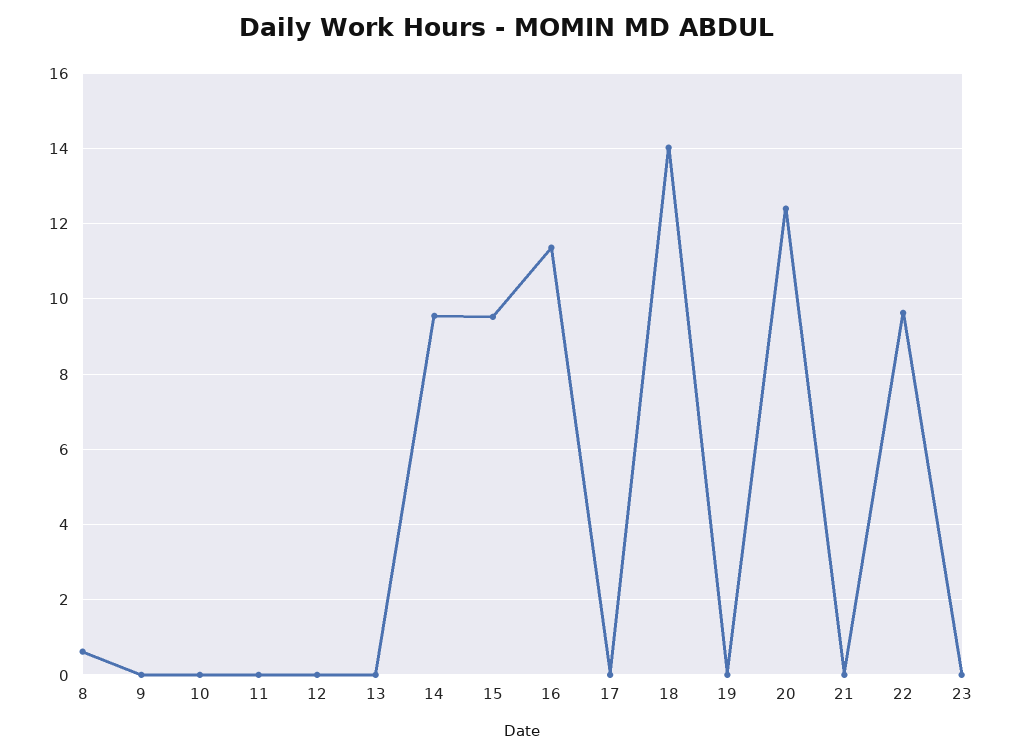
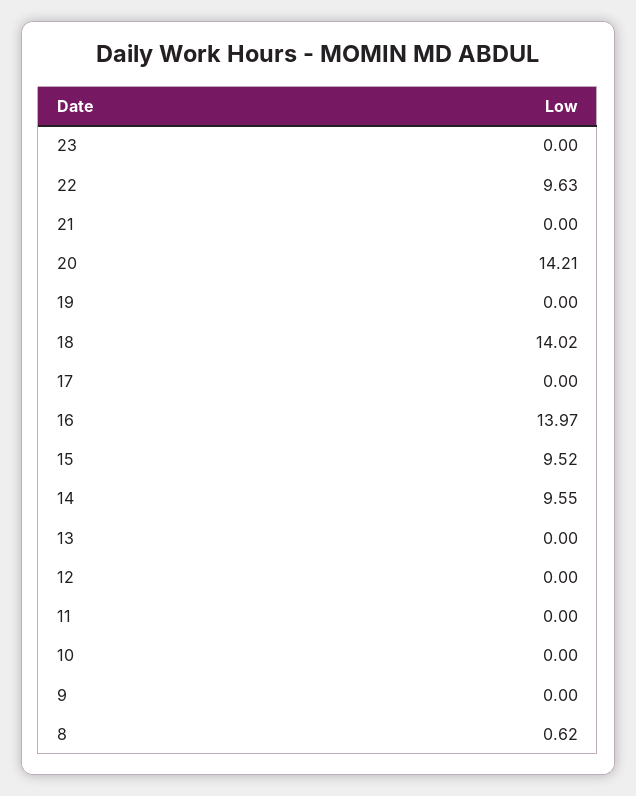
16: 11.4 -> 13.97
20: 12.4 -> 14.21

